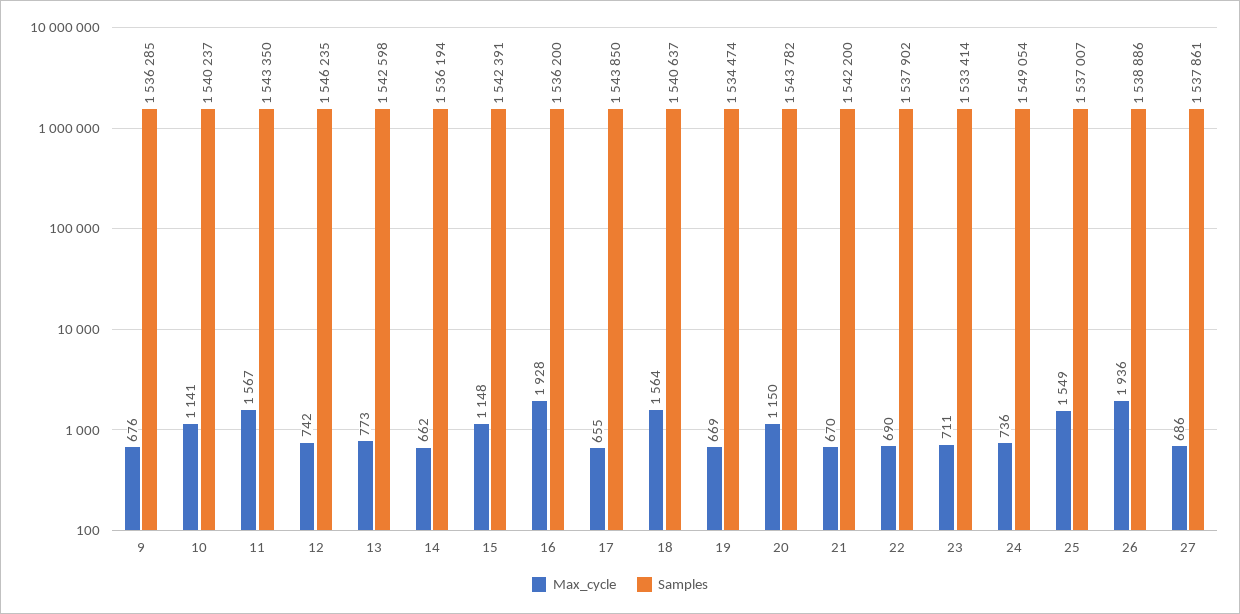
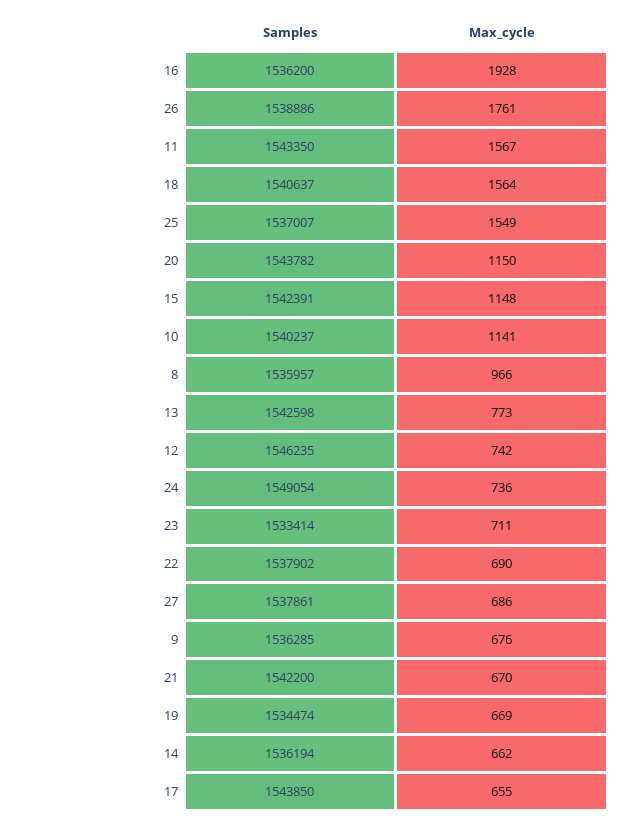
Max_cycle, 26: 1936 -> 1761
Samples, 8: none -> 1535957
Max_cycle, 8: none -> 966

